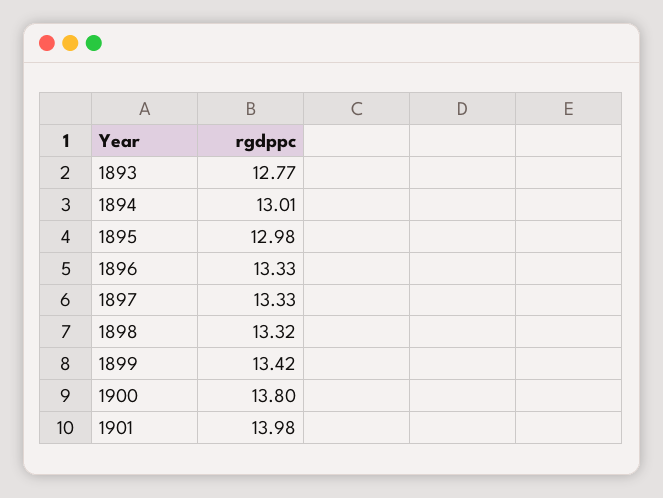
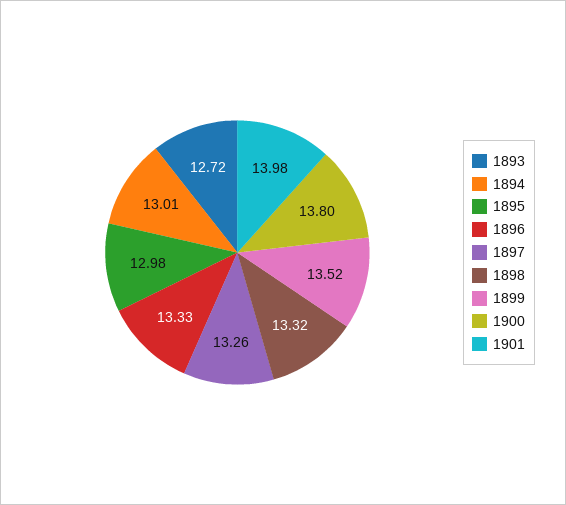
1893: 12.77 -> 12.72
1897: 13.33 -> 13.26
1899: 13.42 -> 13.52

